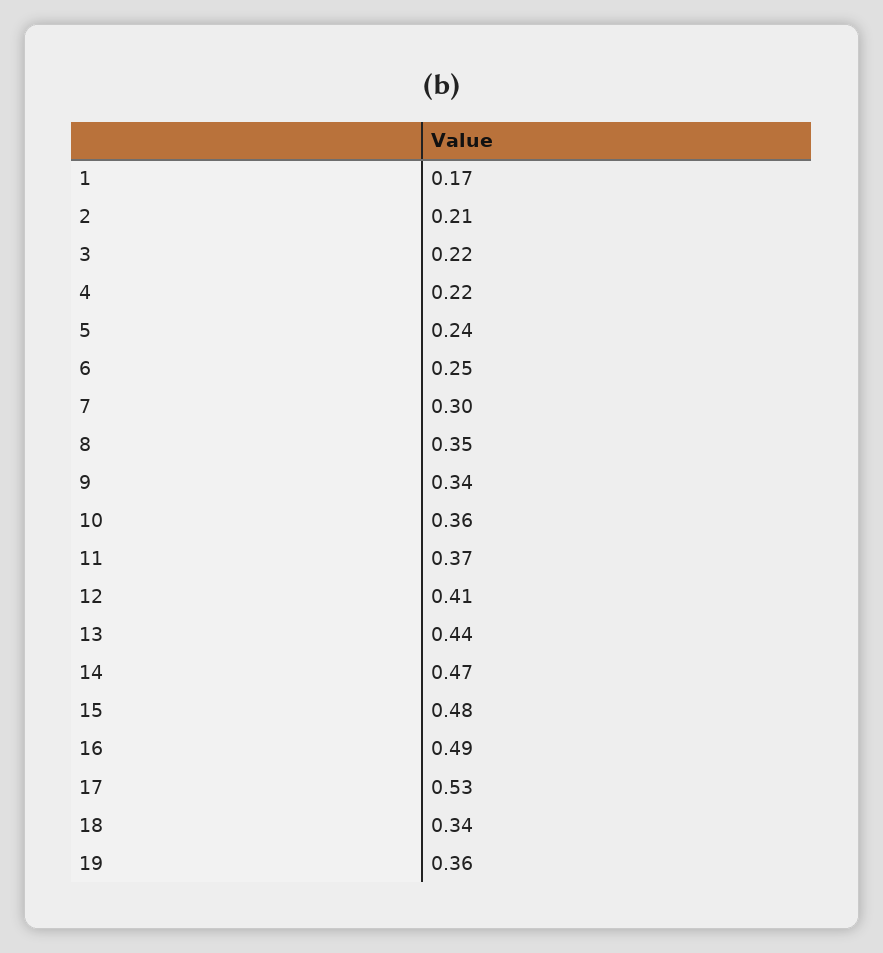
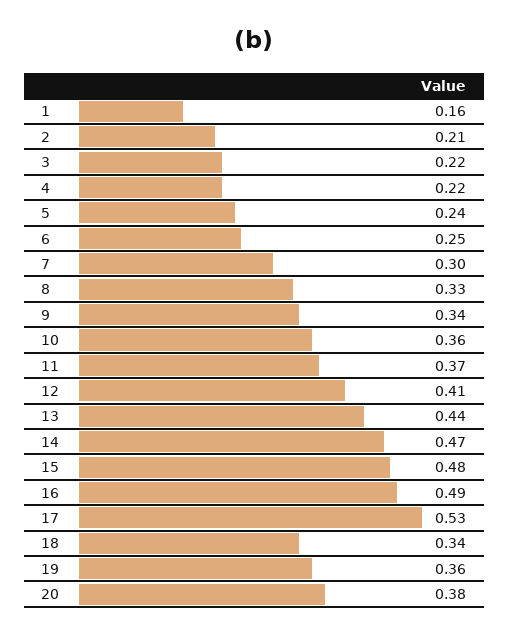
1: 0.17 -> 0.16
8: 0.35 -> 0.33
20: none -> 0.38

